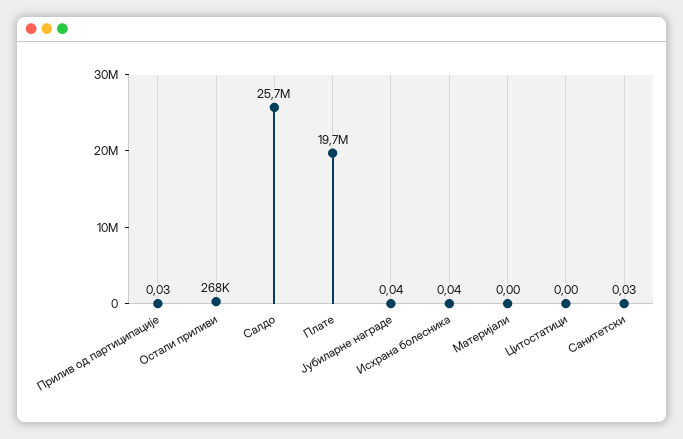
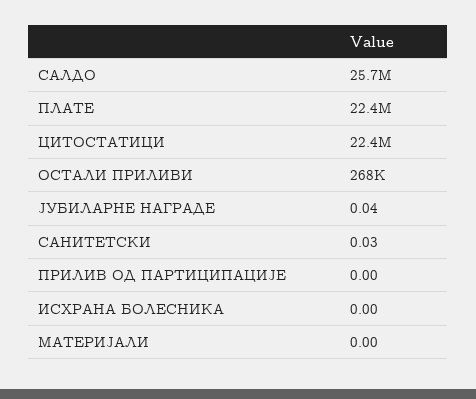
Прилив од партиципације: 0.03 -> 0
Плате: 19700000 -> 22400000
Исхрана болесника: 0.04 -> 0
Цитостатици: 0 -> 22400000

